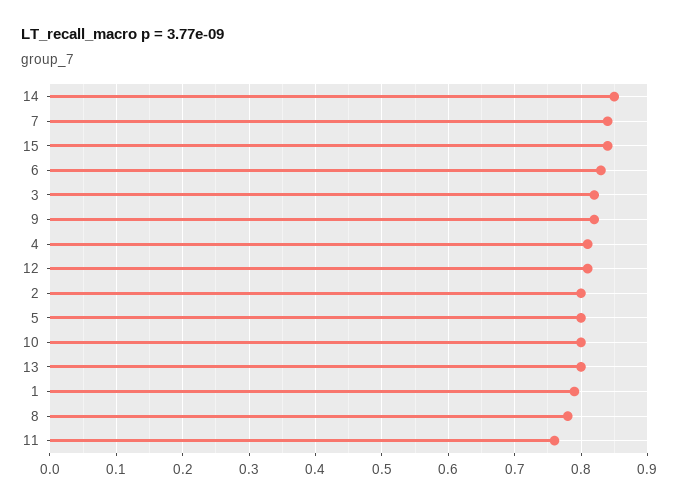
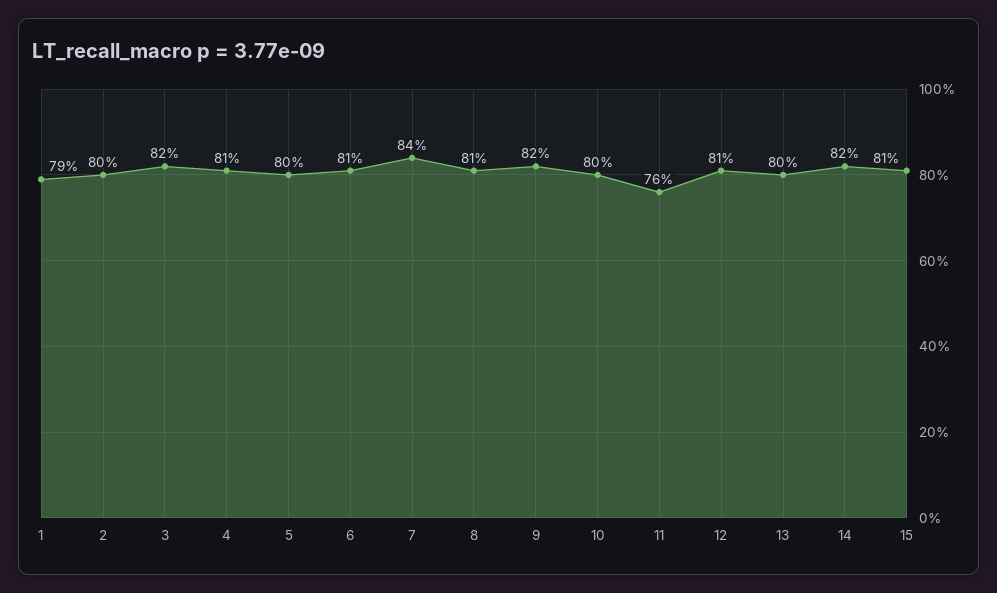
14: 0.85 -> 0.82
15: 0.84 -> 0.81
6: 0.83 -> 0.81
8: 0.78 -> 0.81

